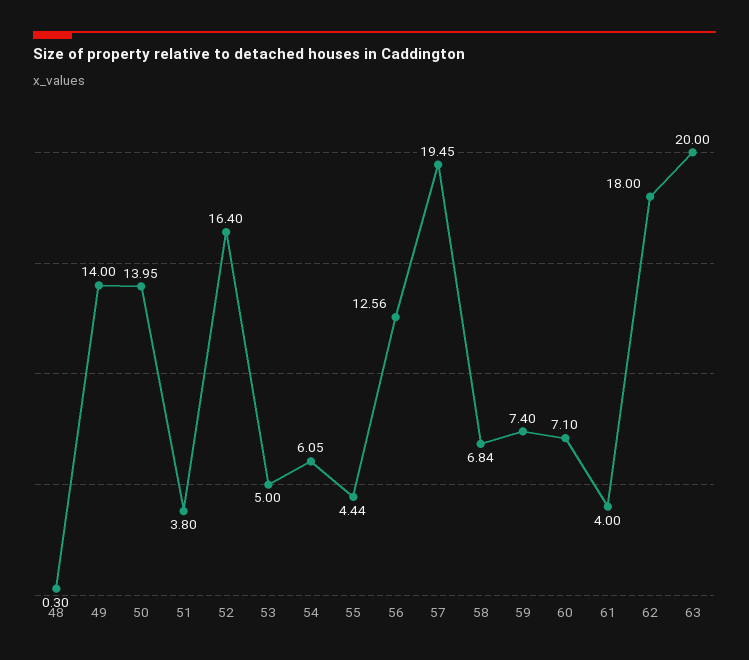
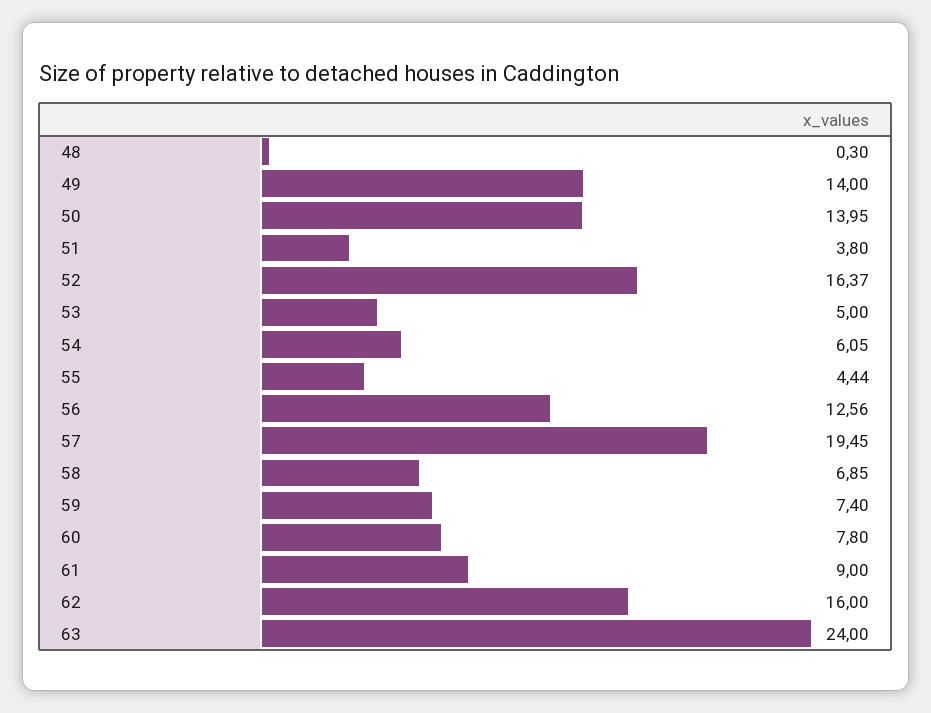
52: 16.4 -> 16.37
58: 6.84 -> 6.85
60: 7.1 -> 7.8
61: 4 -> 9
62: 18 -> 16
63: 20 -> 24

